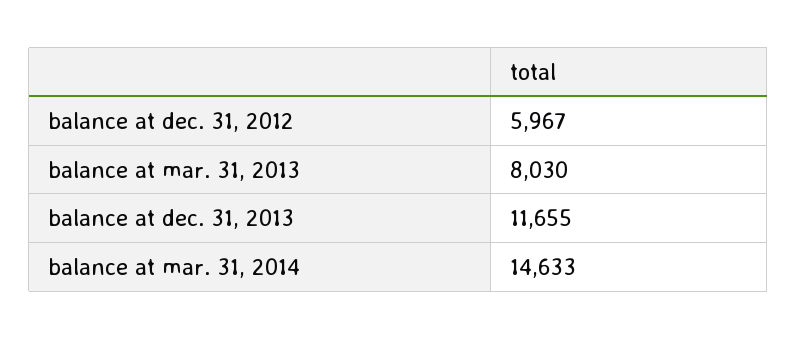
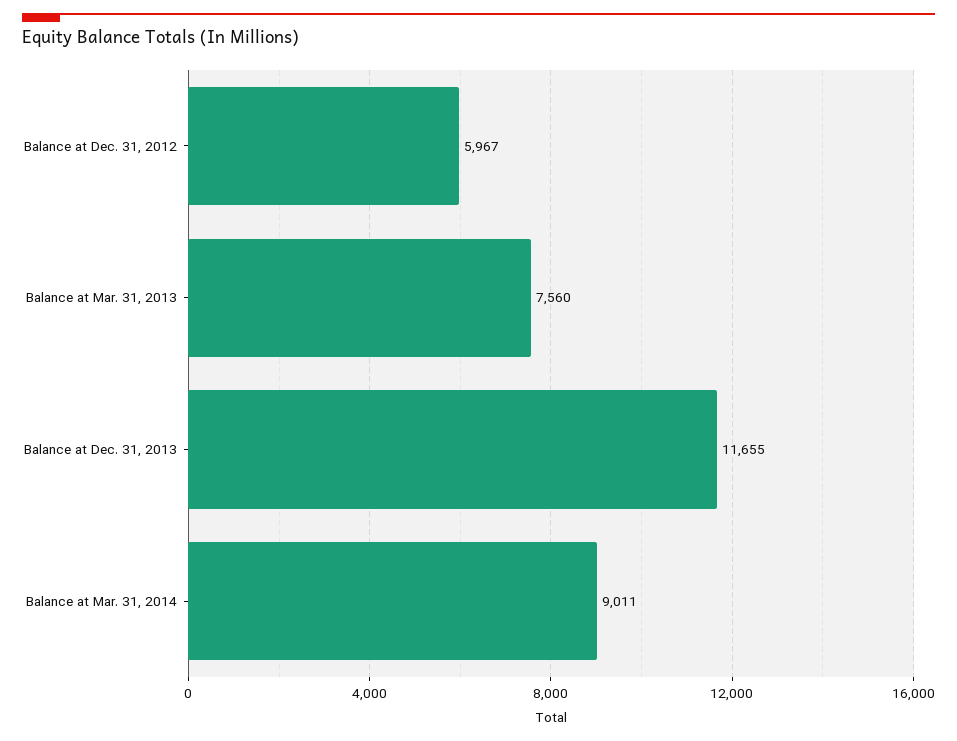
balance at mar. 31, 2013: 8030 -> 7560
balance at mar. 31, 2014: 14633 -> 9011

